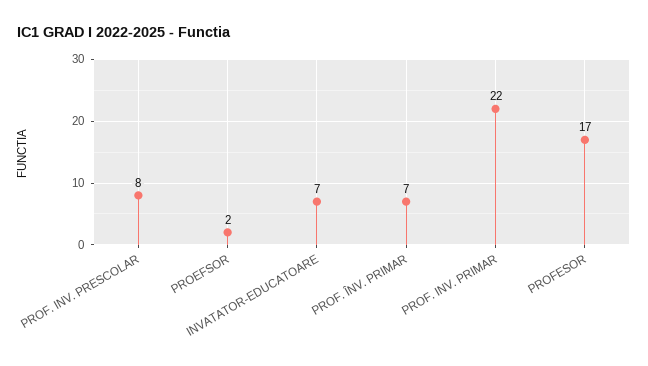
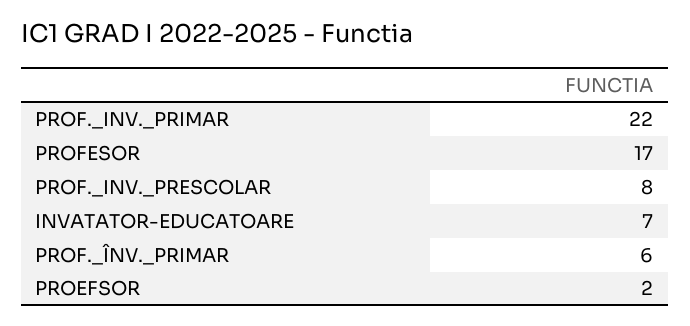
PROF. ÎNV. PRIMAR: 7 -> 6

